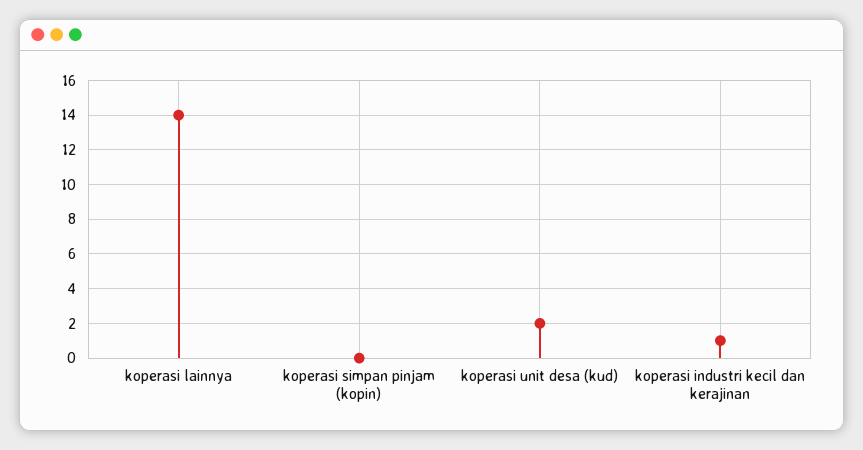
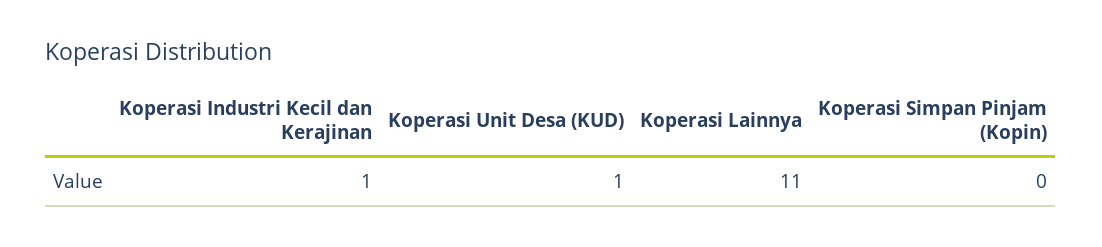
koperasi lainnya: 14 -> 11
koperasi unit desa (kud): 2 -> 1

